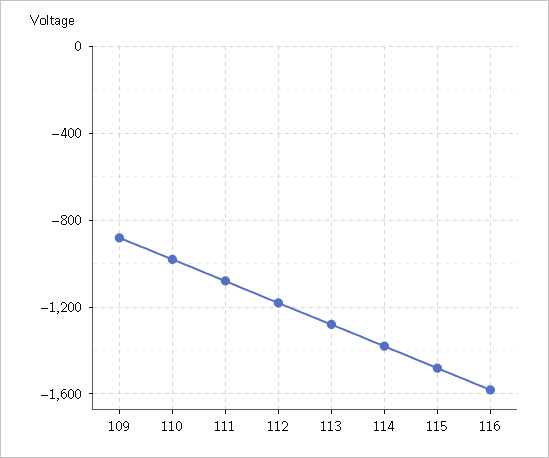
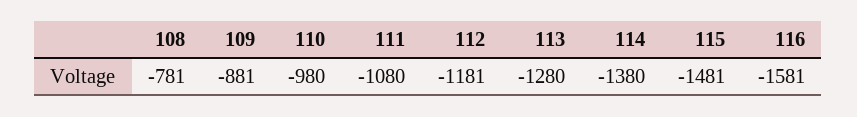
108: none -> -781

